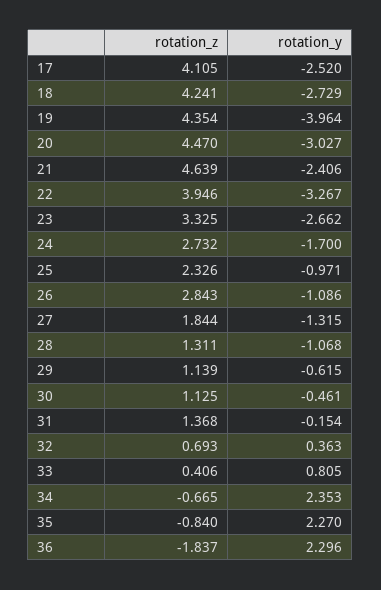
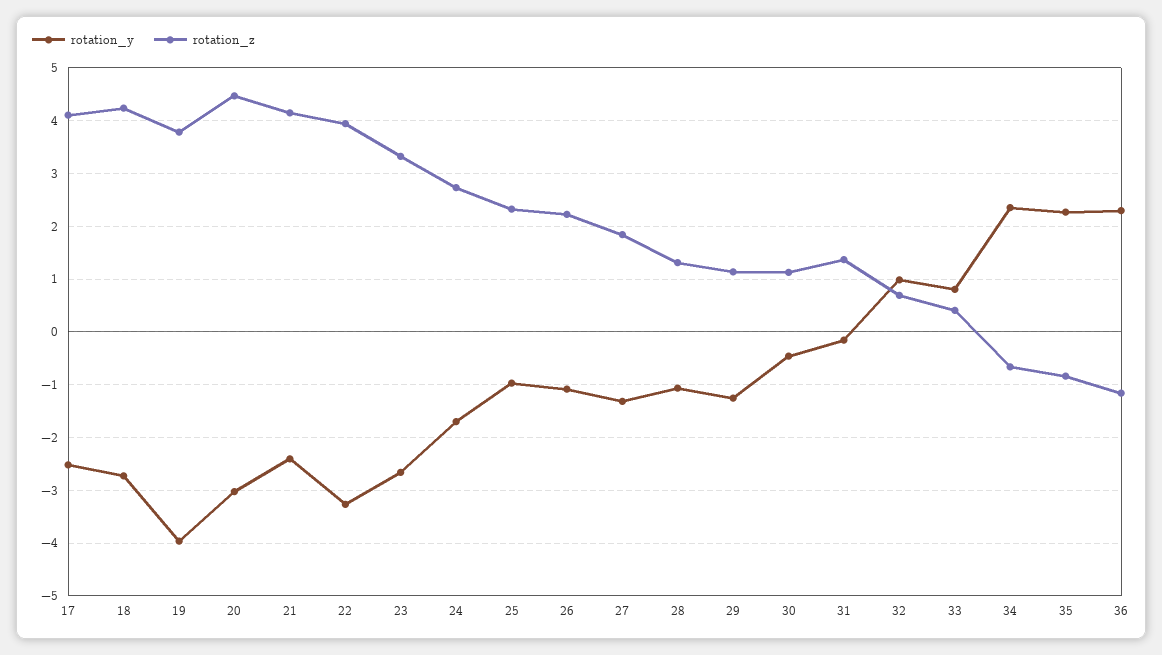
rotation_z, 19: 4.354 -> 3.8
rotation_z, 21: 4.639 -> 4.2
rotation_z, 26: 2.843 -> 2.2
rotation_y, 29: -0.615 -> -1.2
rotation_y, 32: 0.363 -> 1
rotation_z, 36: -1.837 -> -1.2

